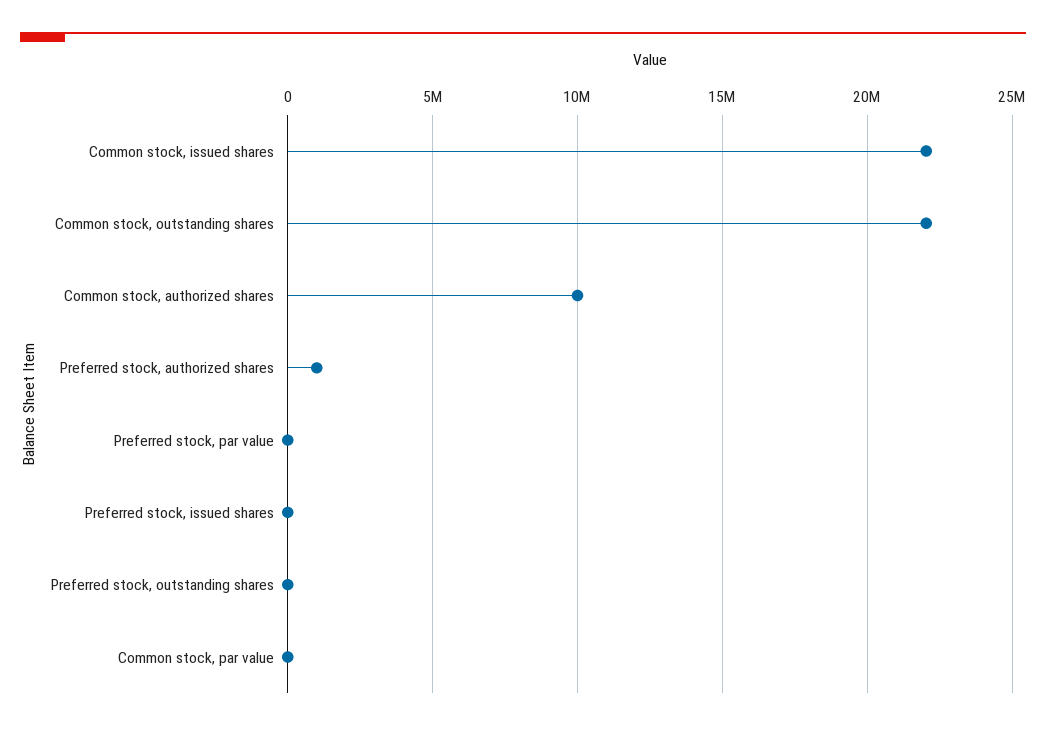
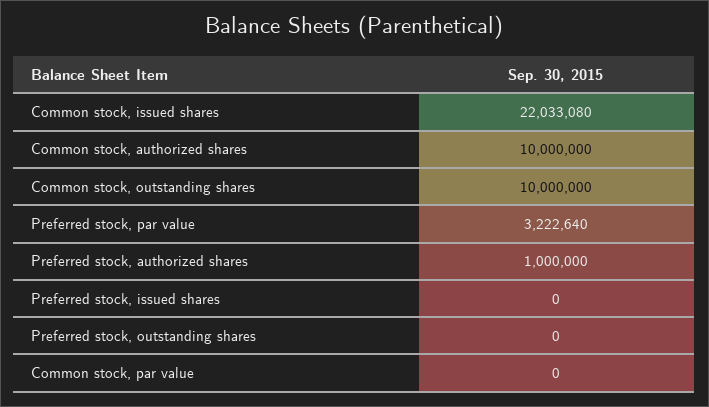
Common stock, outstanding shares: 22000000 -> 10000000
Preferred stock, par value: 0 -> 3222640

